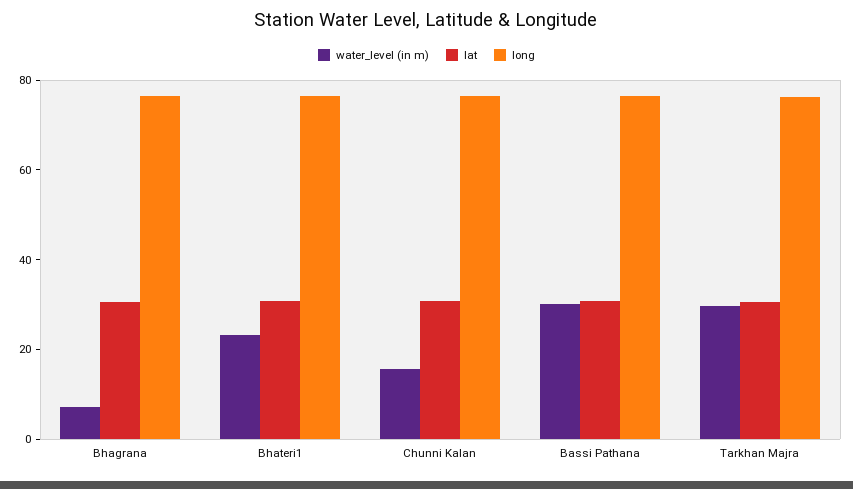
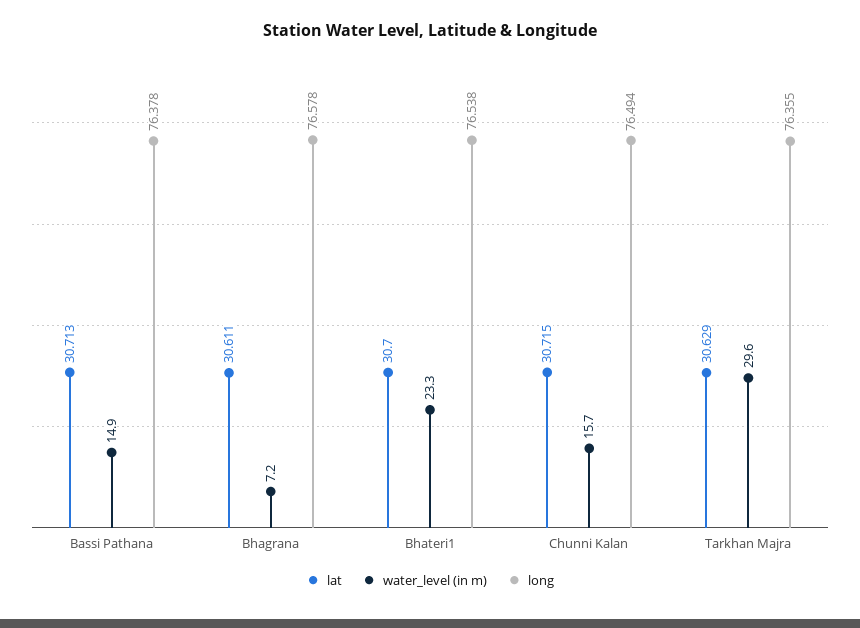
water_level (in m), Bassi Pathana: 30 -> 14.9

